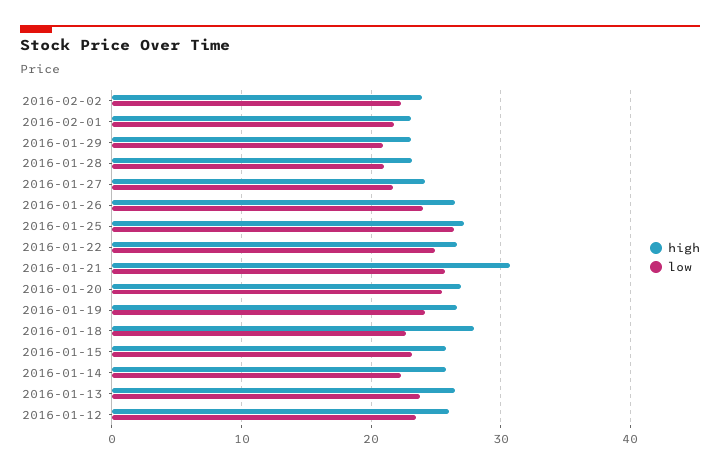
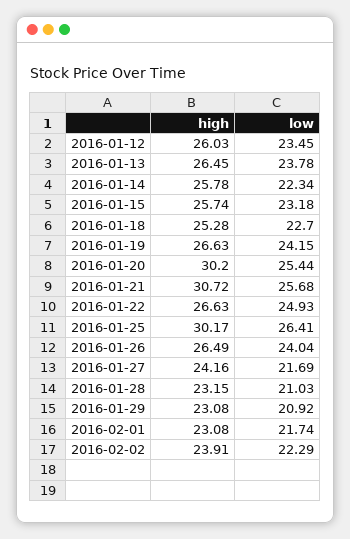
high, 2016-01-25: 27 -> 30.17
high, 2016-01-20: 27 -> 30.2
high, 2016-01-18: 28 -> 25.28

